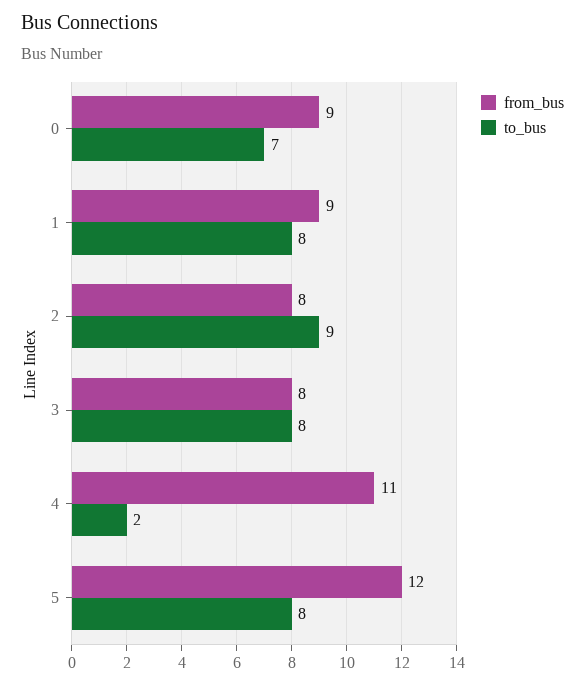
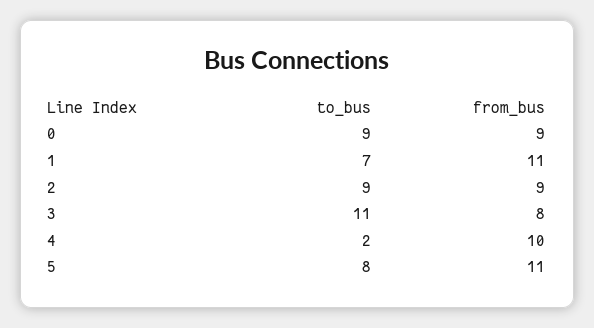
to_bus, 0: 7 -> 9
from_bus, 1: 9 -> 11
to_bus, 1: 8 -> 7
from_bus, 2: 8 -> 9
to_bus, 3: 8 -> 11
from_bus, 4: 11 -> 10
from_bus, 5: 12 -> 11

